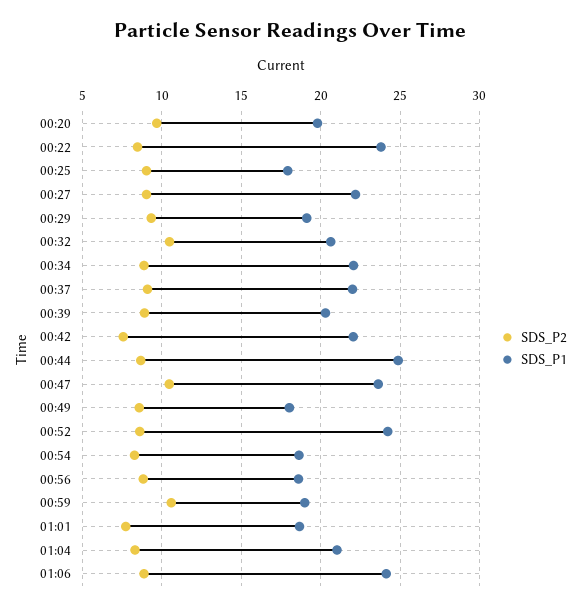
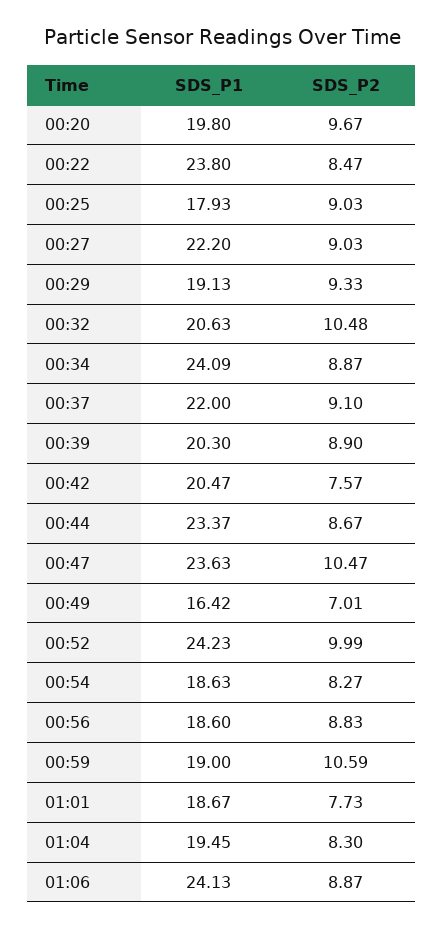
SDS_P1, 00:34: 22 -> 24.09
SDS_P1, 00:42: 22 -> 20.47
SDS_P1, 00:44: 25 -> 23.37
SDS_P2, 00:49: 8.5 -> 7.01
SDS_P1, 00:49: 18 -> 16.42
SDS_P2, 00:52: 8.5 -> 9.99
SDS_P1, 01:04: 21 -> 19.45

